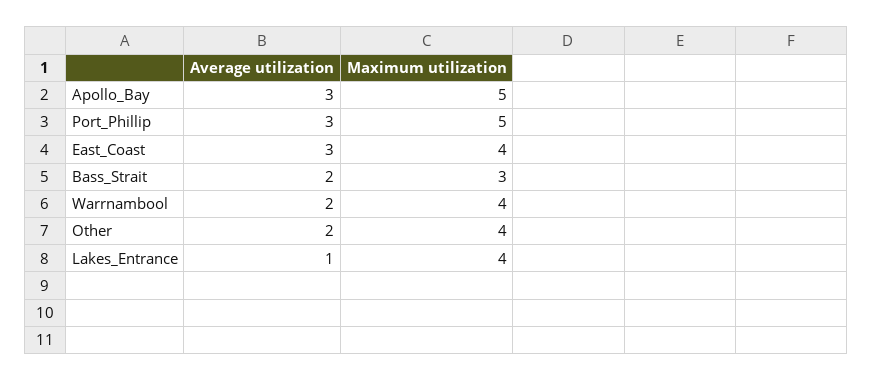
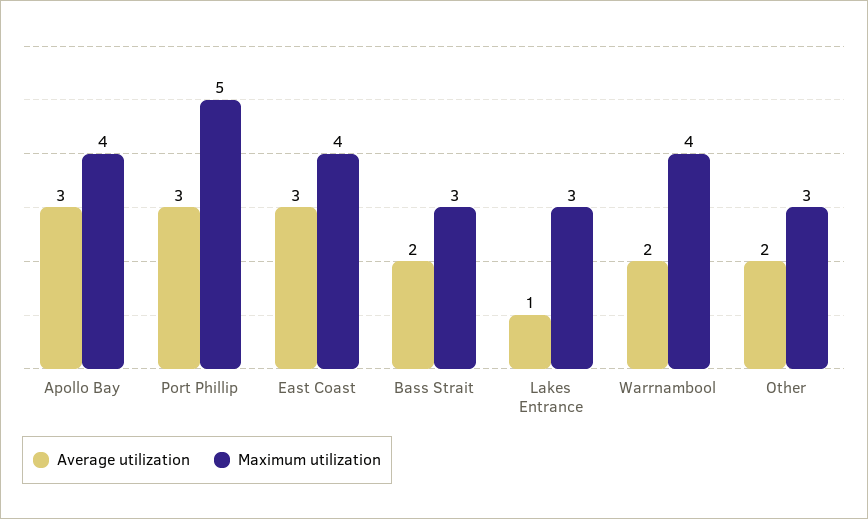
Maximum utilization, Apollo_Bay: 5 -> 4
Maximum utilization, Other: 4 -> 3
Maximum utilization, Lakes_Entrance: 4 -> 3

